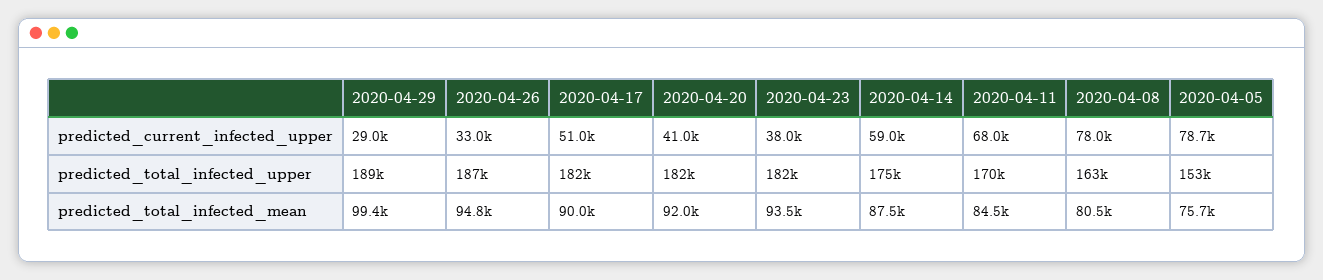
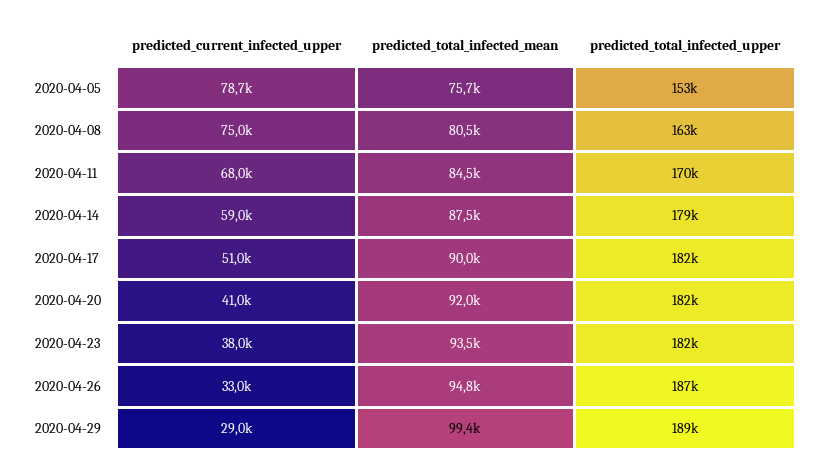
2020-04-08, predicted_current_infected_upper: 78000 -> 75000
2020-04-14, predicted_total_infected_upper: 175000 -> 179000

